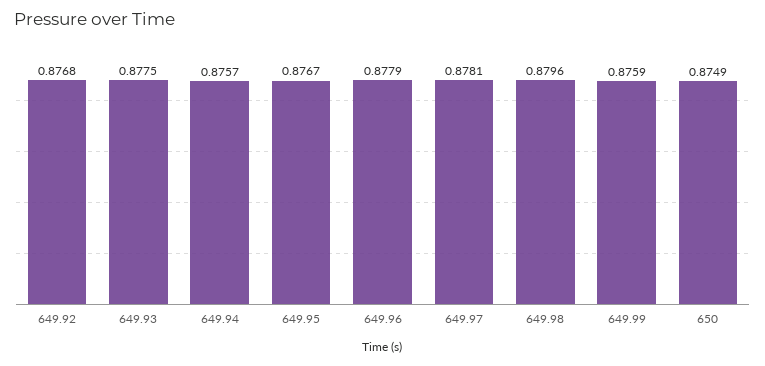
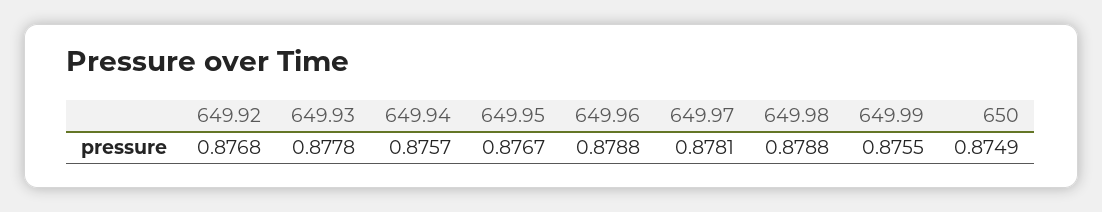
649.93: 0.8775 -> 0.8778
649.96: 0.8779 -> 0.8788
649.98: 0.8796 -> 0.8788
649.99: 0.8759 -> 0.8755

